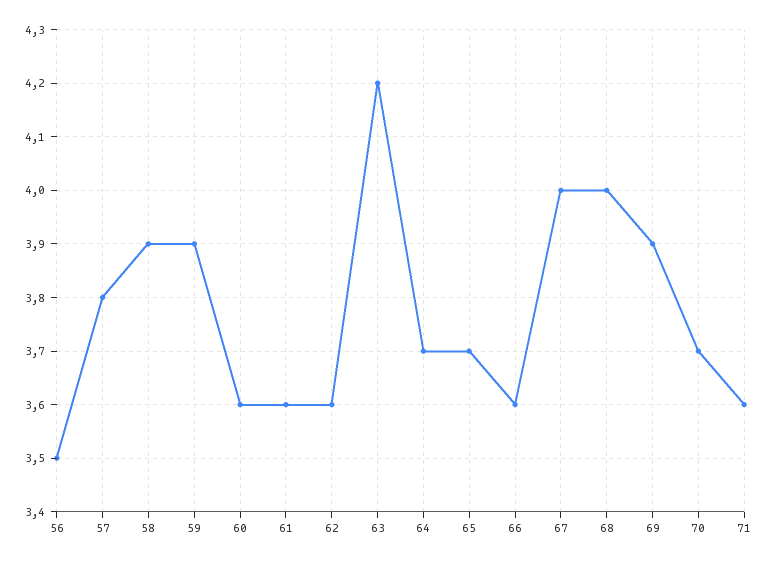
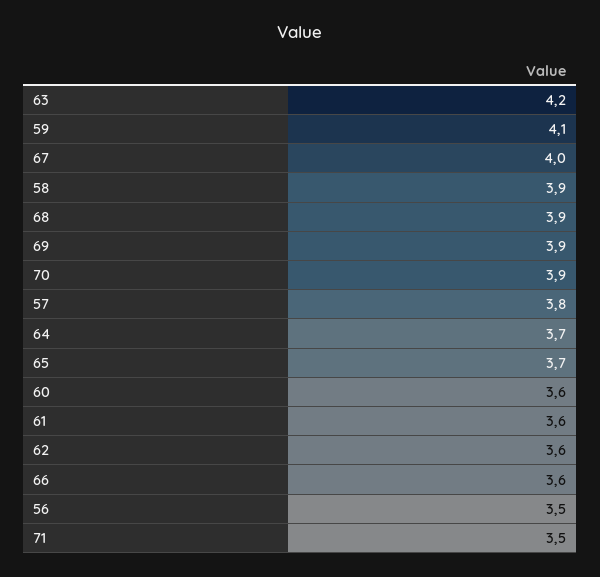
59: 3.9 -> 4.1
68: 4 -> 3.9
70: 3.7 -> 3.9
71: 3.6 -> 3.5

